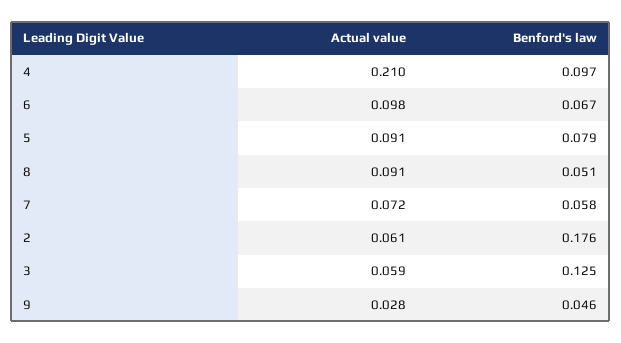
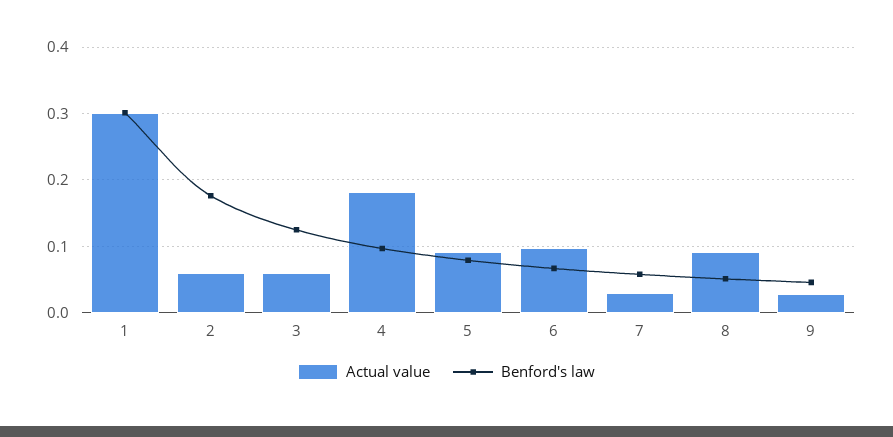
Actual value, 4: 0.21 -> 0.18
Actual value, 7: 0.072 -> 0.03
Actual value, 1: none -> 0.3
Benford's law, 1: none -> 0.3

